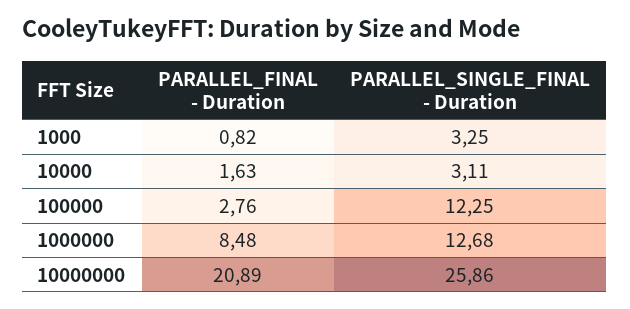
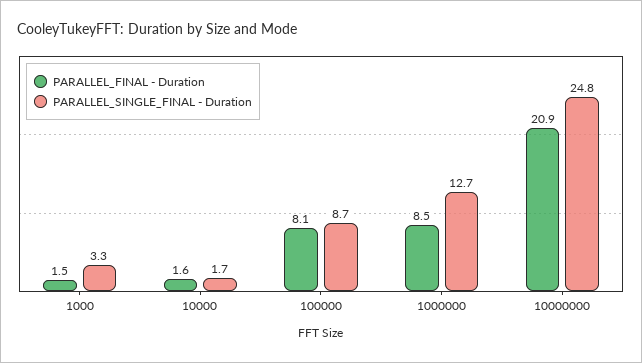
PARALLEL_FINAL - Duration, 1000: 0.82 -> 1.5
PARALLEL_SINGLE_FINAL - Duration, 10000: 3.11 -> 1.7
PARALLEL_FINAL - Duration, 100000: 2.76 -> 8.1
PARALLEL_SINGLE_FINAL - Duration, 100000: 12.25 -> 8.7
PARALLEL_SINGLE_FINAL - Duration, 10000000: 25.86 -> 24.8

